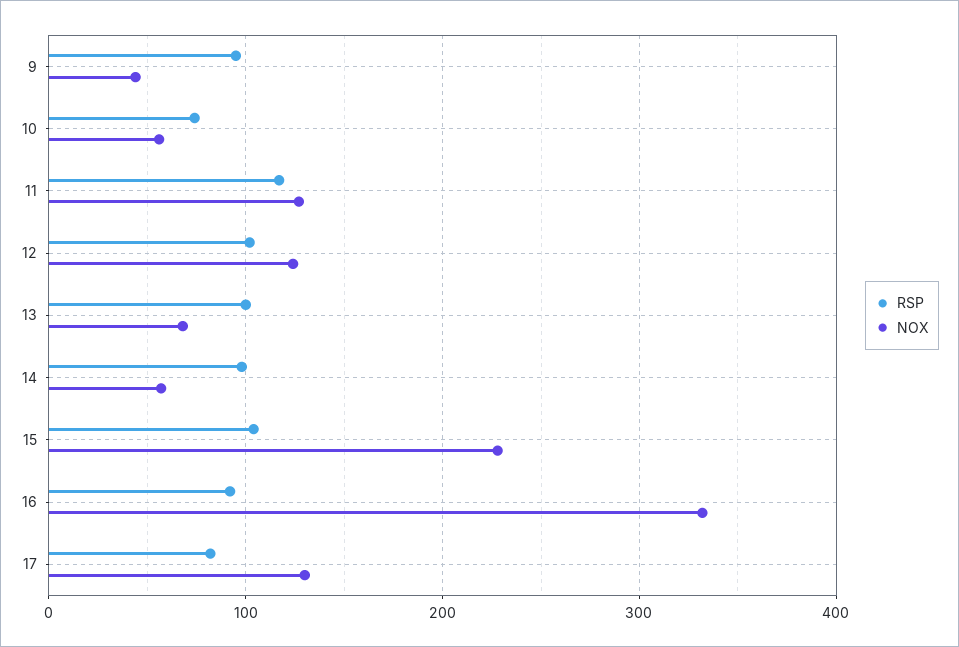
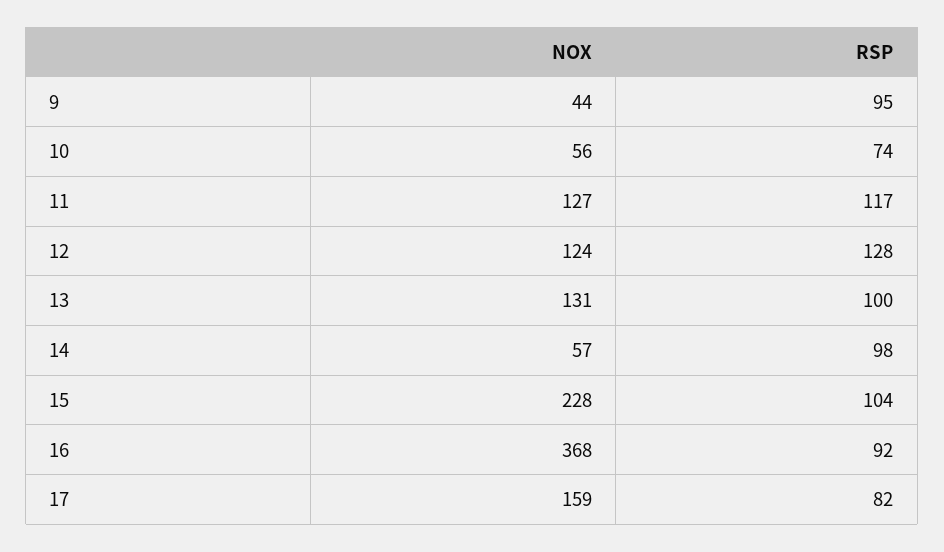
RSP, 12: 100 -> 128
NOX, 13: 70 -> 131
NOX, 16: 330 -> 368
NOX, 17: 130 -> 159

